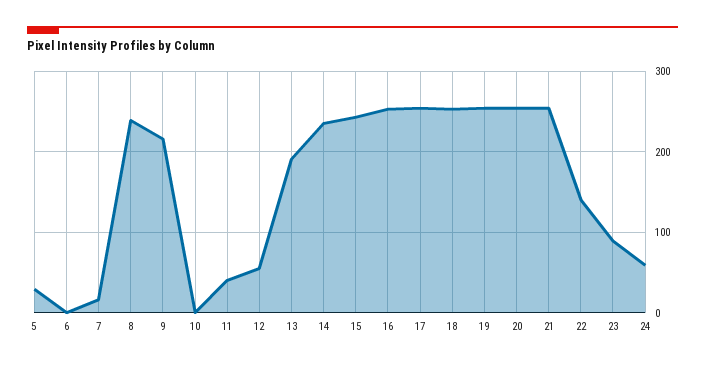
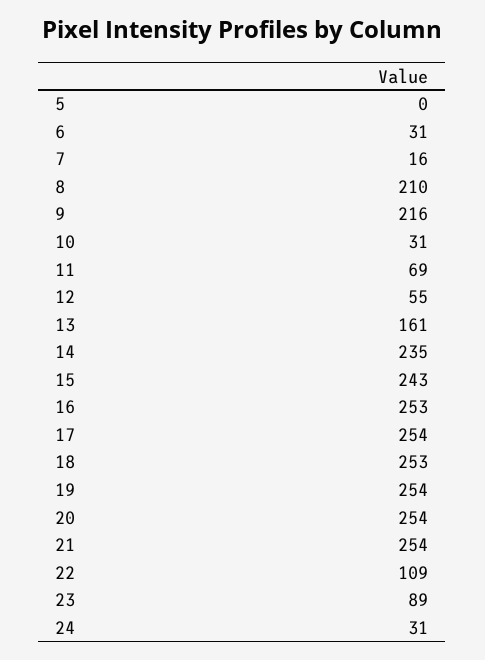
5: 30 -> 0
6: 0 -> 31
8: 240 -> 210
10: 0 -> 31
11: 40 -> 69
13: 190 -> 161
22: 140 -> 109
24: 60 -> 31

